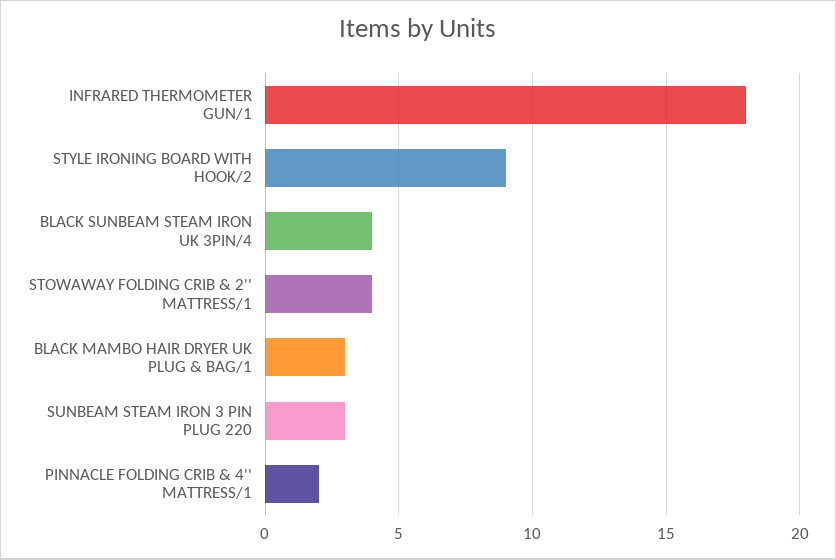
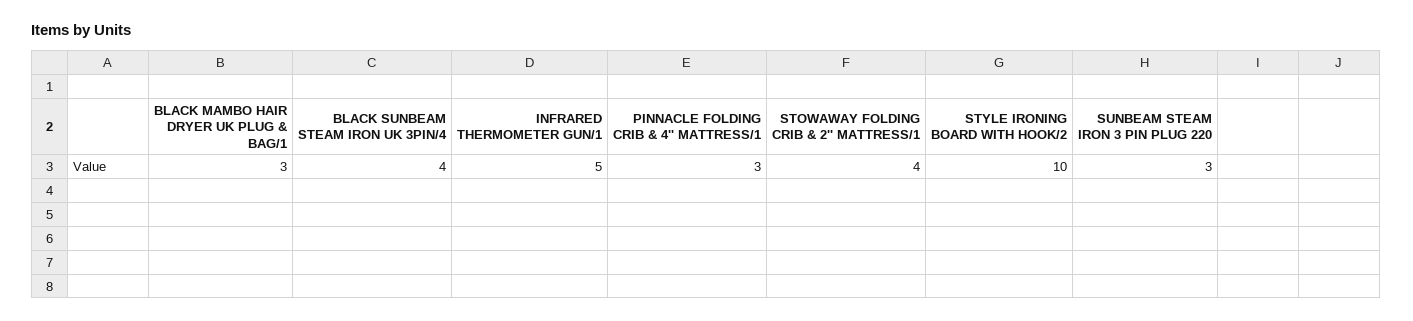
INFRARED THERMOMETER GUN/1: 18 -> 5
STYLE IRONING BOARD WITH HOOK/2: 9 -> 10
PINNACLE FOLDING CRIB & 4'' MATTRESS/1: 2 -> 3

